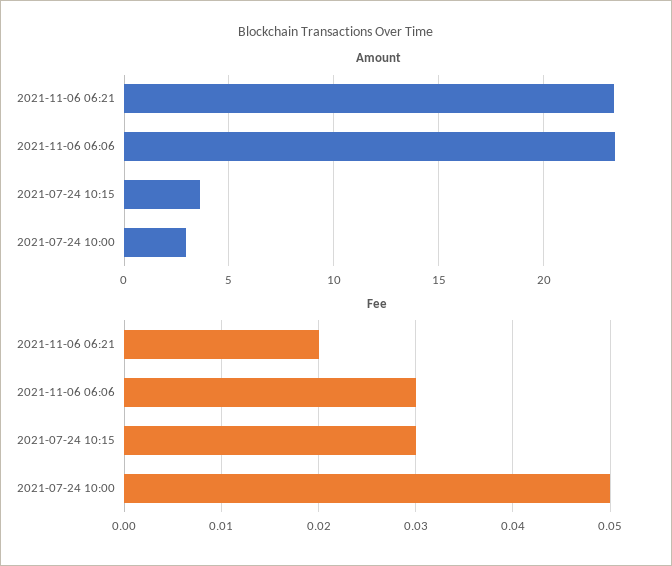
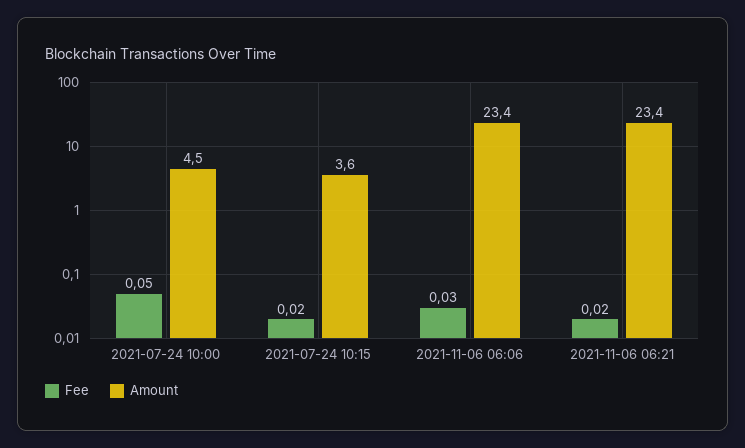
Amount, 2021-07-24 10:00: 3 -> 4.5
Fee, 2021-07-24 10:15: 0.03 -> 0.02

